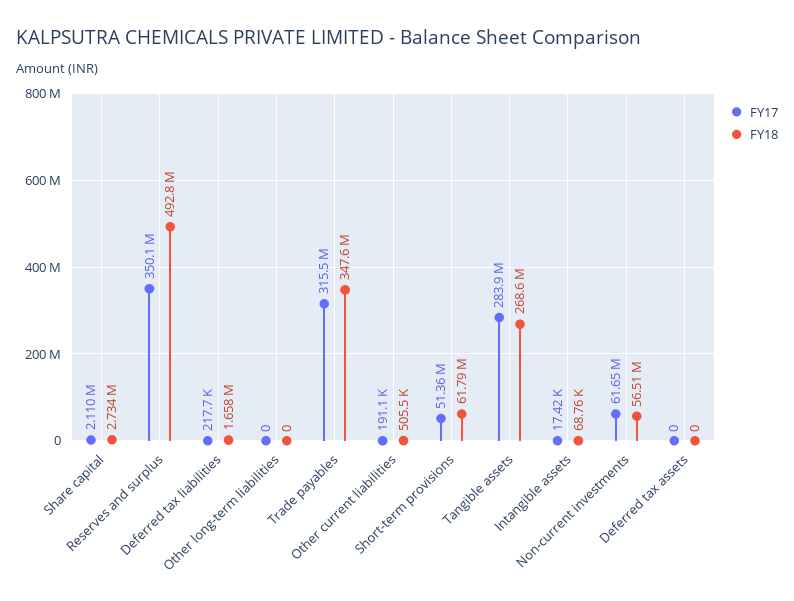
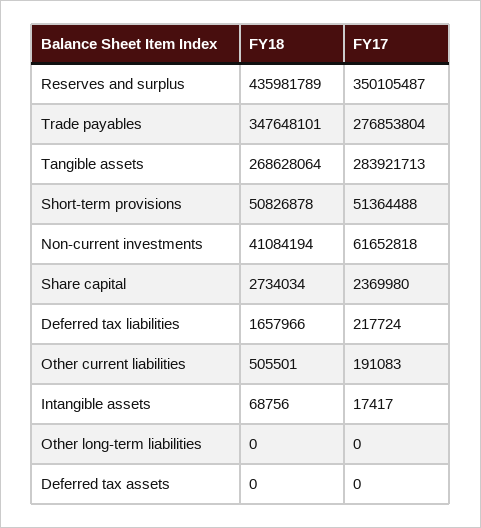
FY17, Share capital: 2110000 -> 2369980
FY18, Reserves and surplus: 492800000 -> 435981789
FY17, Trade payables: 315500000 -> 276853804
FY18, Short-term provisions: 61790000 -> 50826878
FY18, Non-current investments: 56510000 -> 41084194

